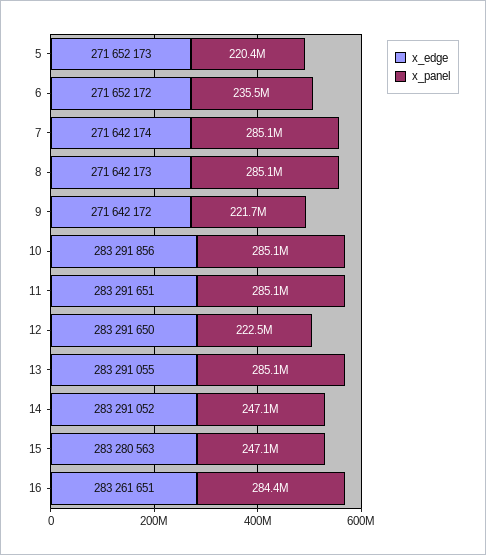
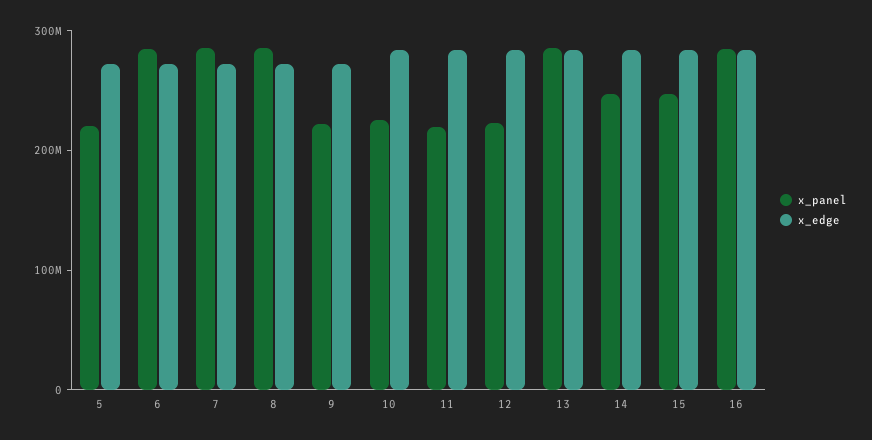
x_panel, 6: 235500000 -> 280000000
x_panel, 10: 285100000 -> 220000000
x_panel, 11: 285100000 -> 220000000

